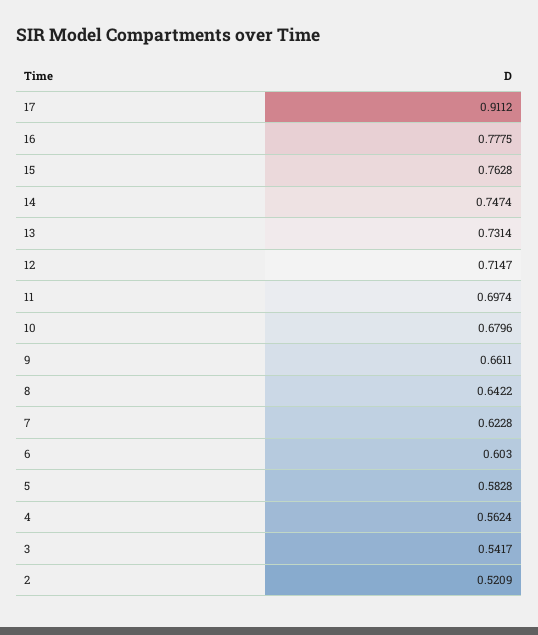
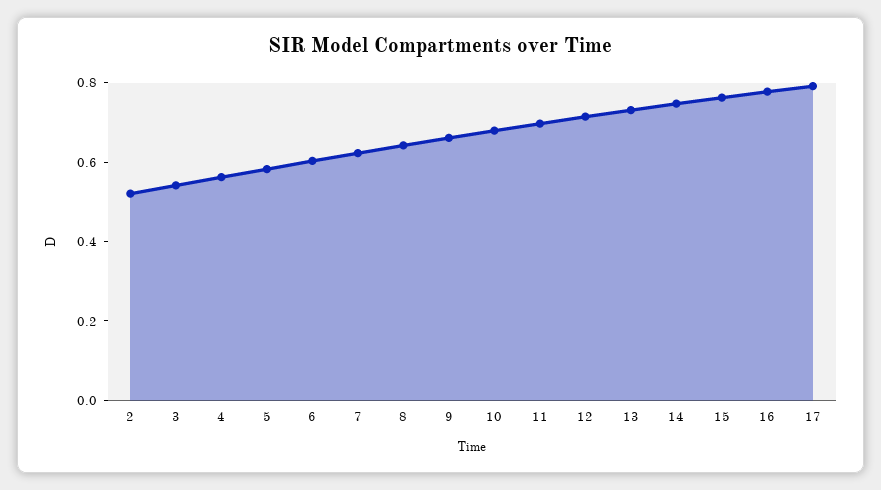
17: 0.9112 -> 0.8

